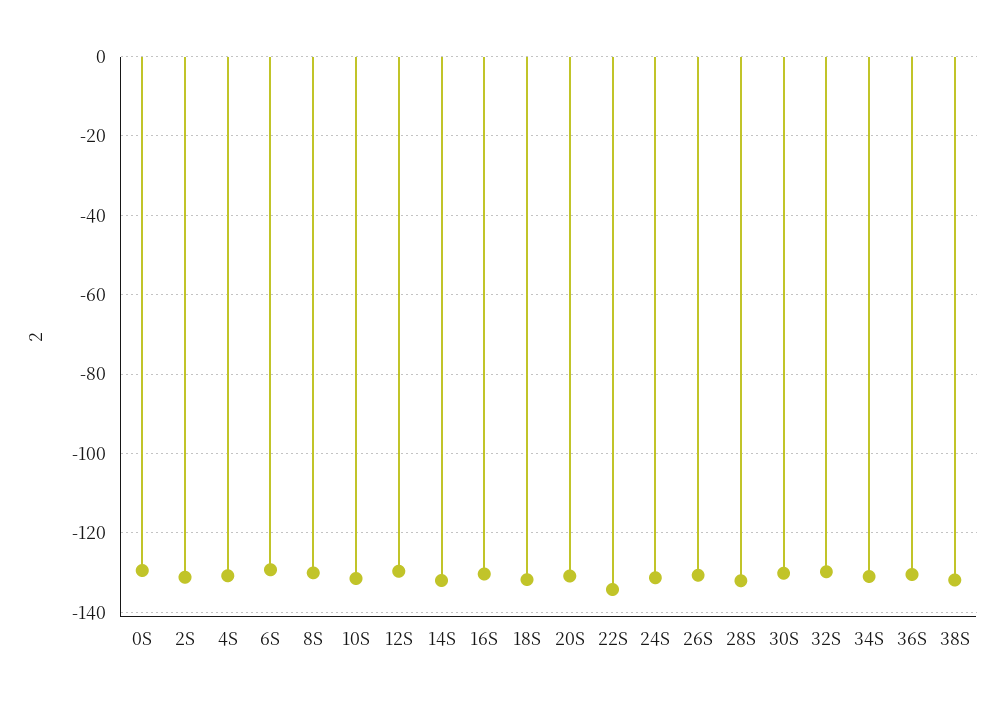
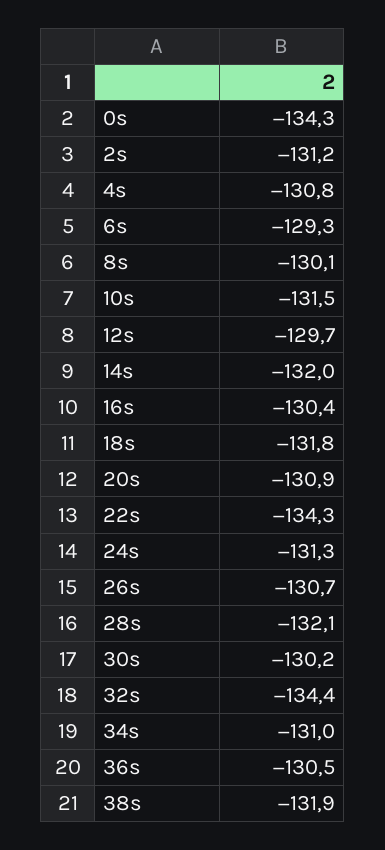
0S: -130 -> -134.3
32S: -130 -> -134.4

